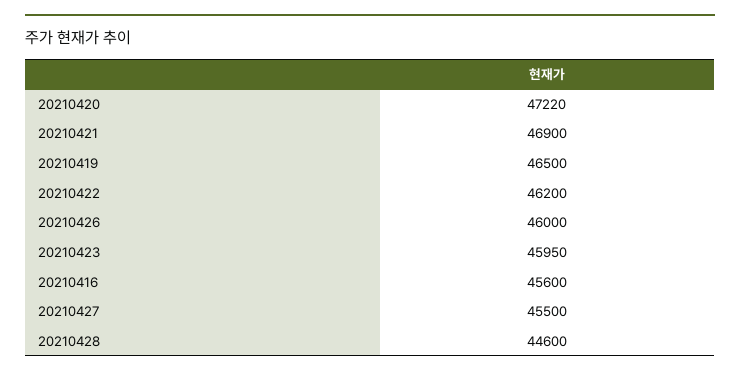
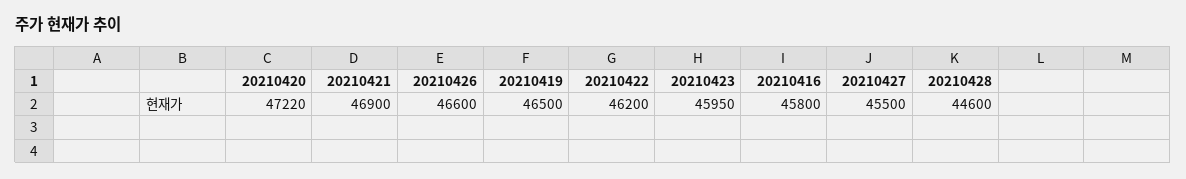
20210426: 46000 -> 46600
20210416: 45600 -> 45800

